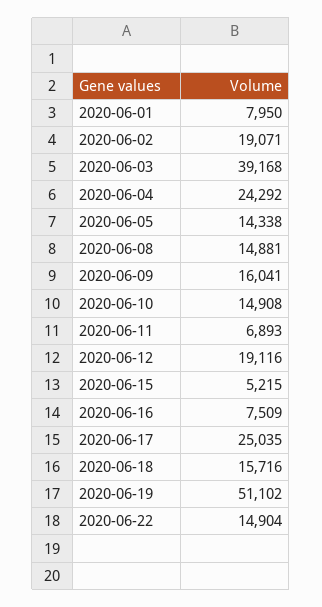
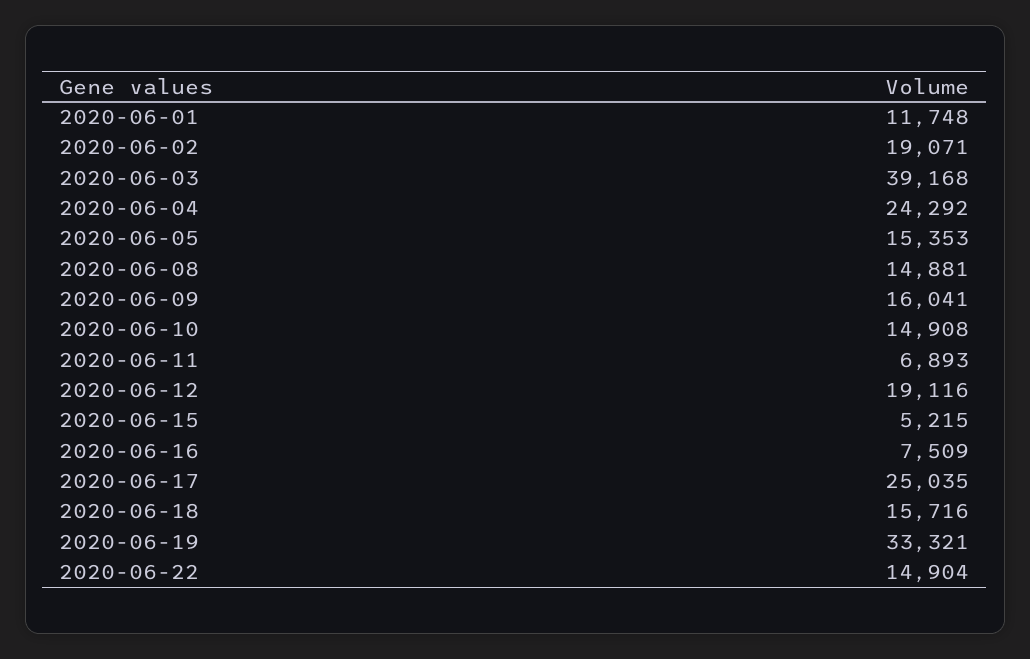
2020-06-01: 7950 -> 11748
2020-06-05: 14338 -> 15353
2020-06-19: 51102 -> 33321

